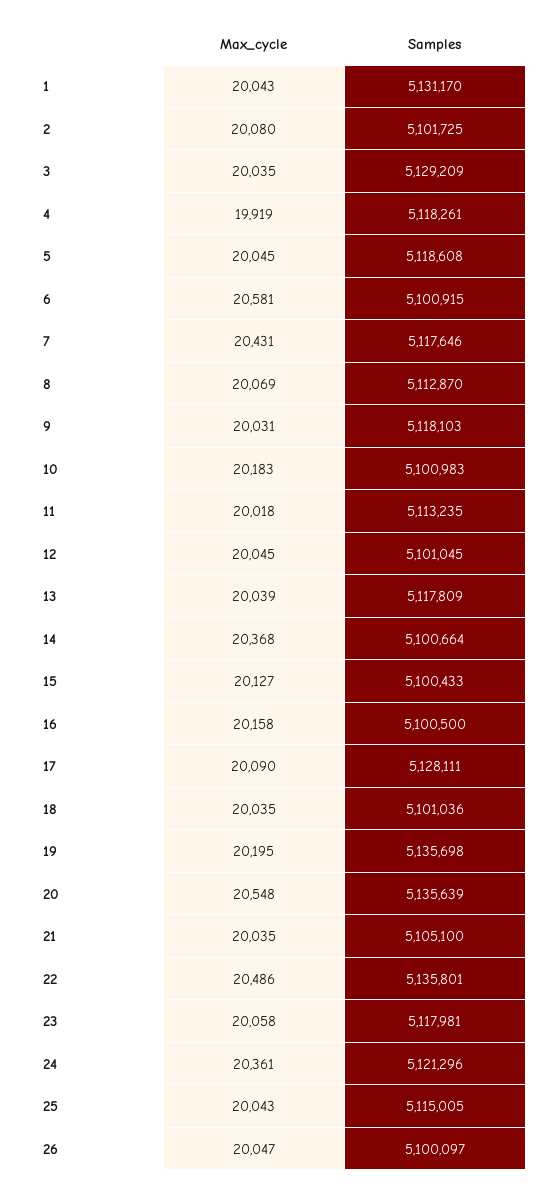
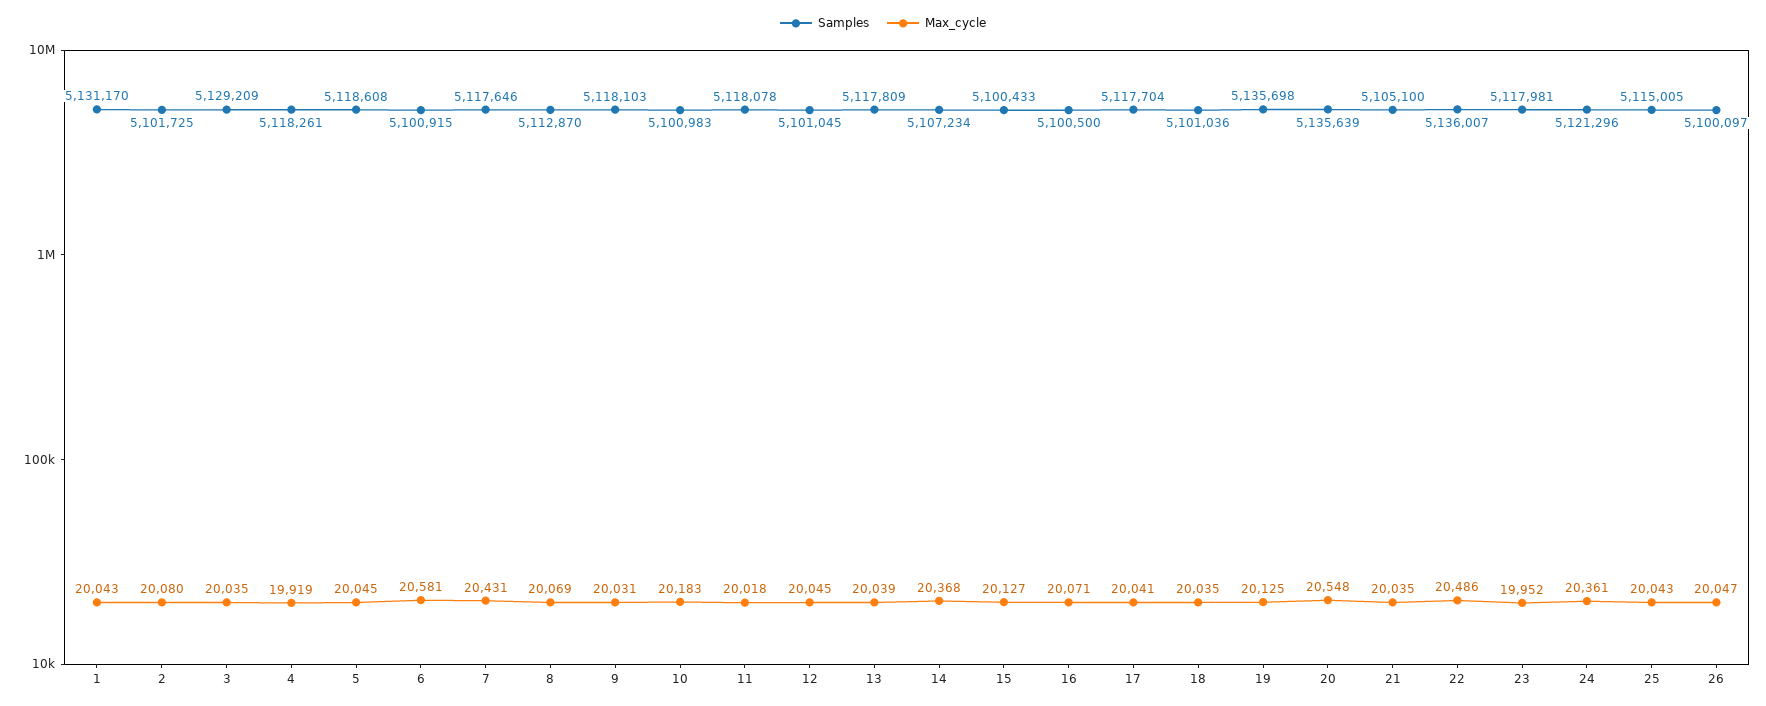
Samples, 11: 5113235 -> 5118078
Samples, 14: 5100664 -> 5107234
Max_cycle, 16: 20158 -> 20071
Max_cycle, 17: 20090 -> 20041
Samples, 17: 5128111 -> 5117704
Max_cycle, 19: 20195 -> 20125
Samples, 22: 5135801 -> 5136007
Max_cycle, 23: 20058 -> 19952

